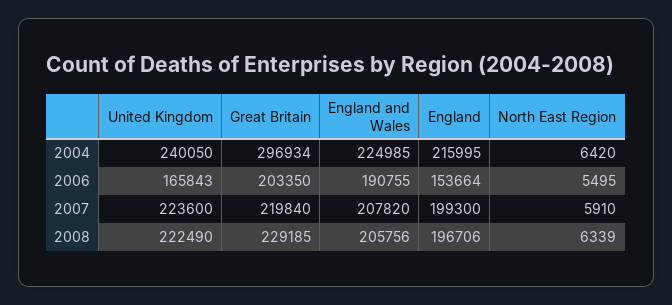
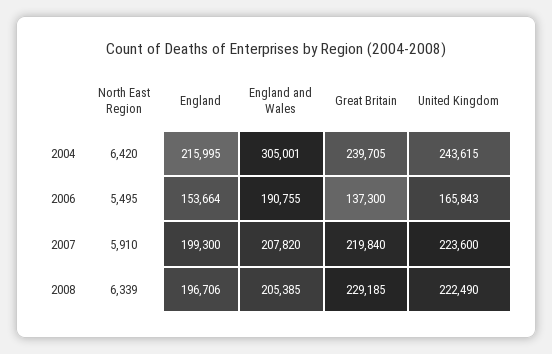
United Kingdom, 2004: 240050 -> 243615
Great Britain, 2004: 296934 -> 239705
England and Wales, 2004: 224985 -> 305001
Great Britain, 2006: 203350 -> 137300
England and Wales, 2008: 205756 -> 205385

